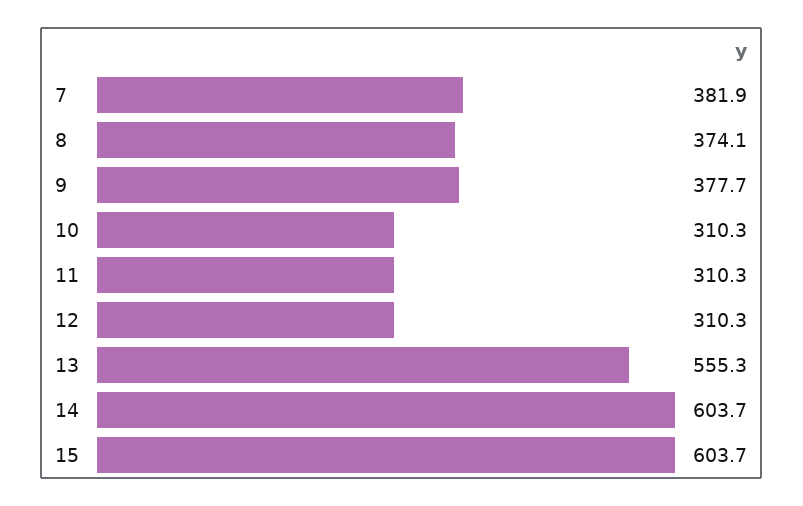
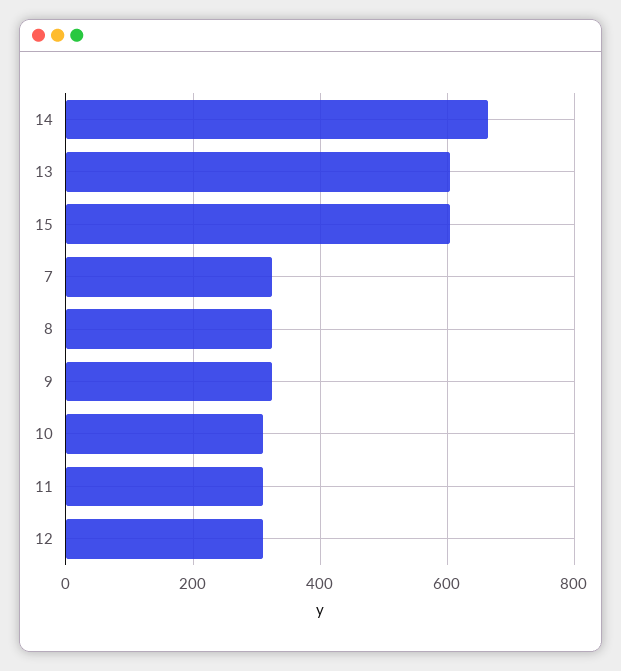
7: 381.9 -> 320
8: 374.1 -> 320
9: 377.7 -> 320
13: 555.3 -> 600
14: 603.7 -> 660

